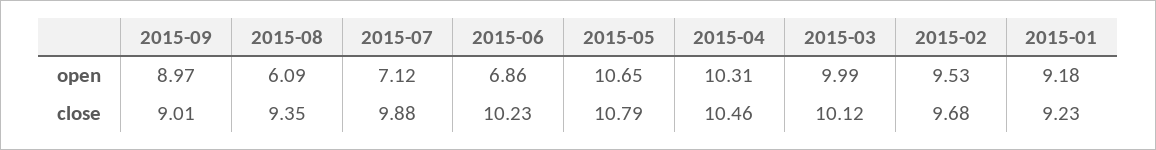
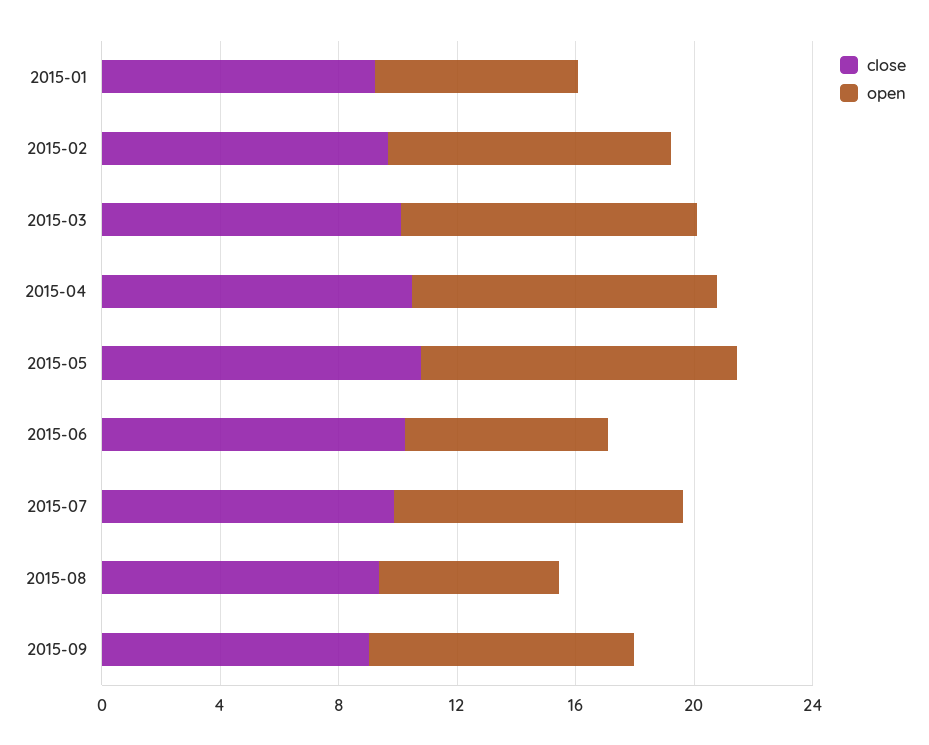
open, 2015-07: 7.12 -> 10
open, 2015-01: 9.18 -> 7

